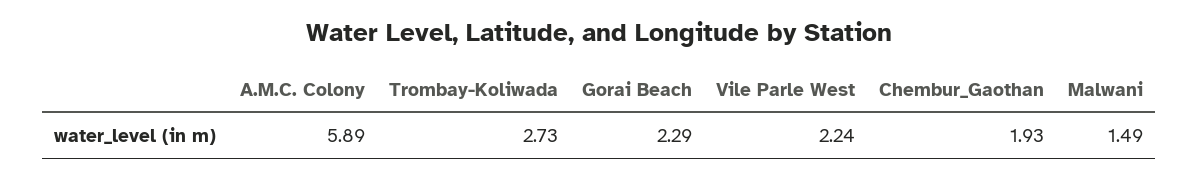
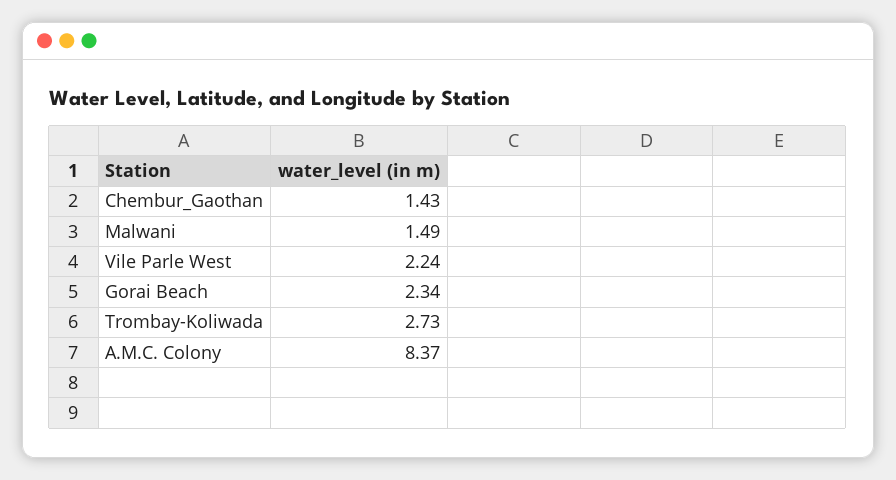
A.M.C. Colony: 5.89 -> 8.37
Gorai Beach: 2.29 -> 2.34
Chembur_Gaothan: 1.93 -> 1.43

